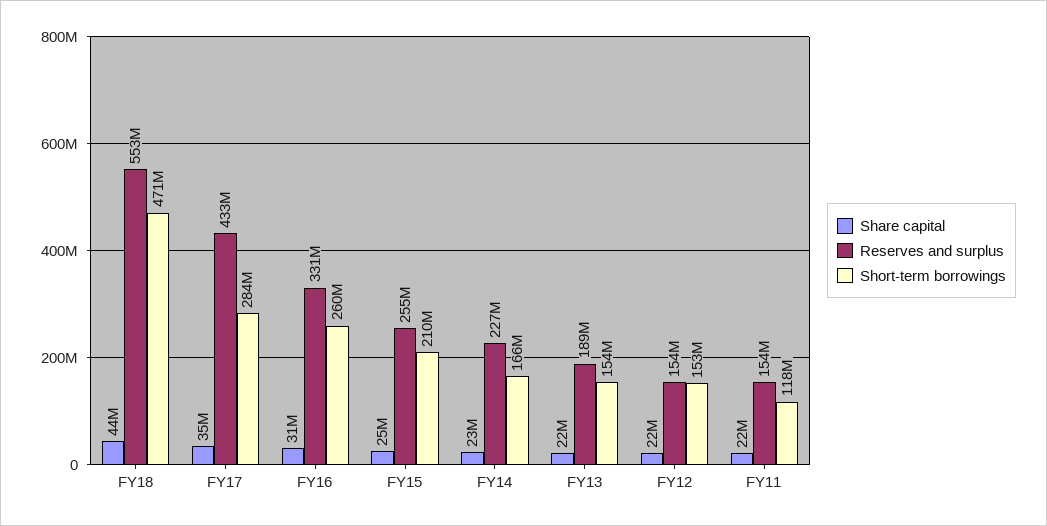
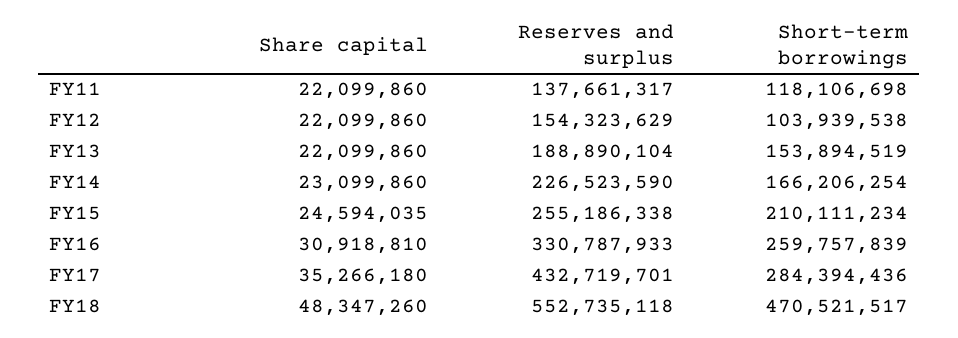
Share capital, FY18: 44000000 -> 48347260
Short-term borrowings, FY12: 153000000 -> 103939538
Reserves and surplus, FY11: 154000000 -> 137661317

